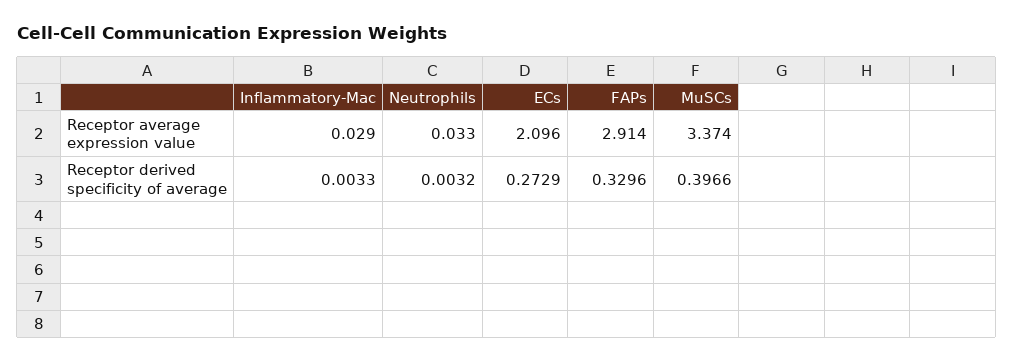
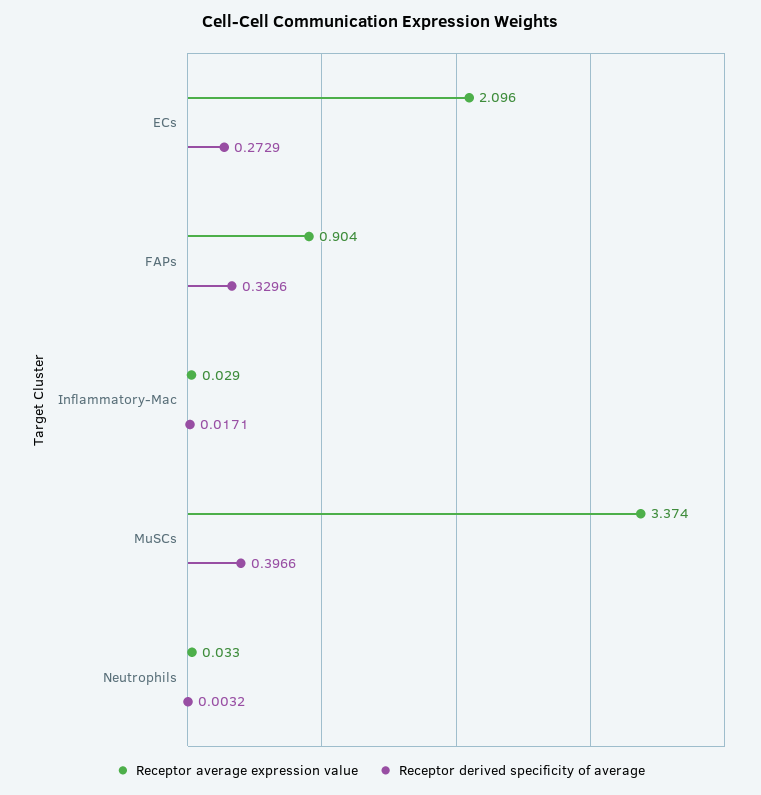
Receptor average expression value, FAPs: 2.914 -> 0.904
Receptor derived specificity of average, Inflammatory-Mac: 0.0033 -> 0.0171

